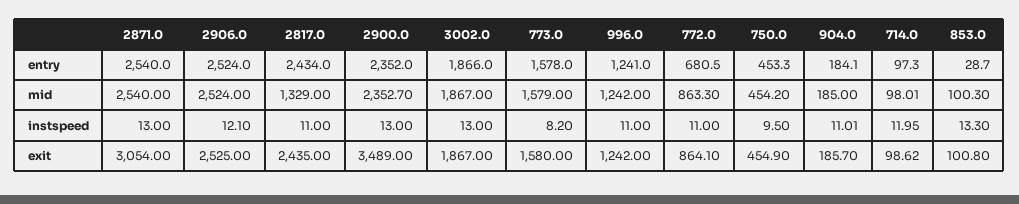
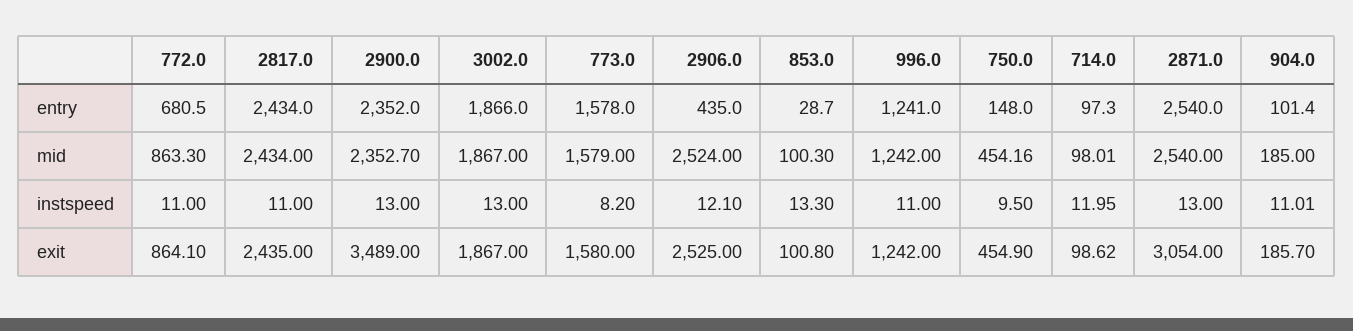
2906.0, entry: 2524 -> 435
750.0, entry: 453.3 -> 148
904.0, entry: 184.1 -> 101.4
2817.0, mid: 1329 -> 2434
750.0, mid: 454.2 -> 454.16

